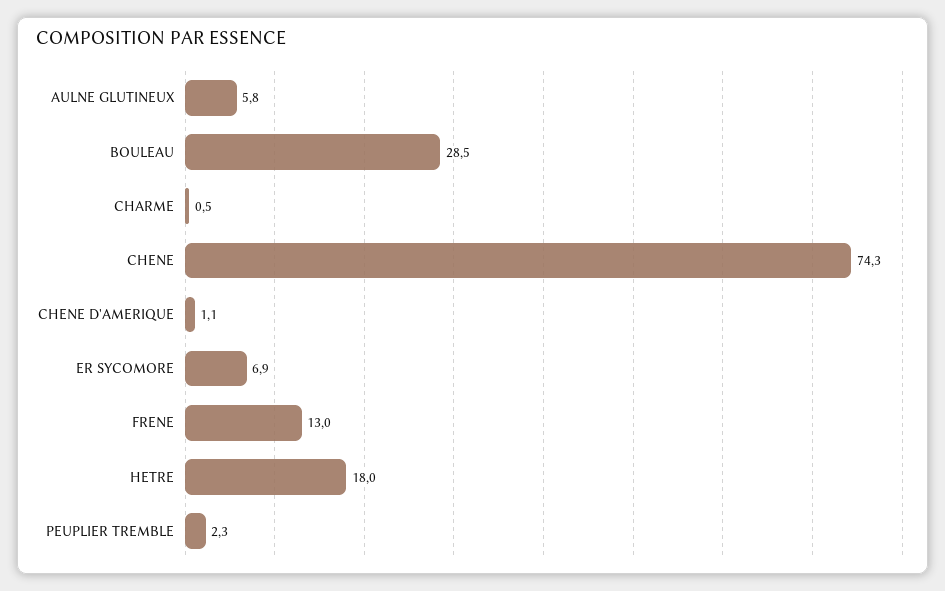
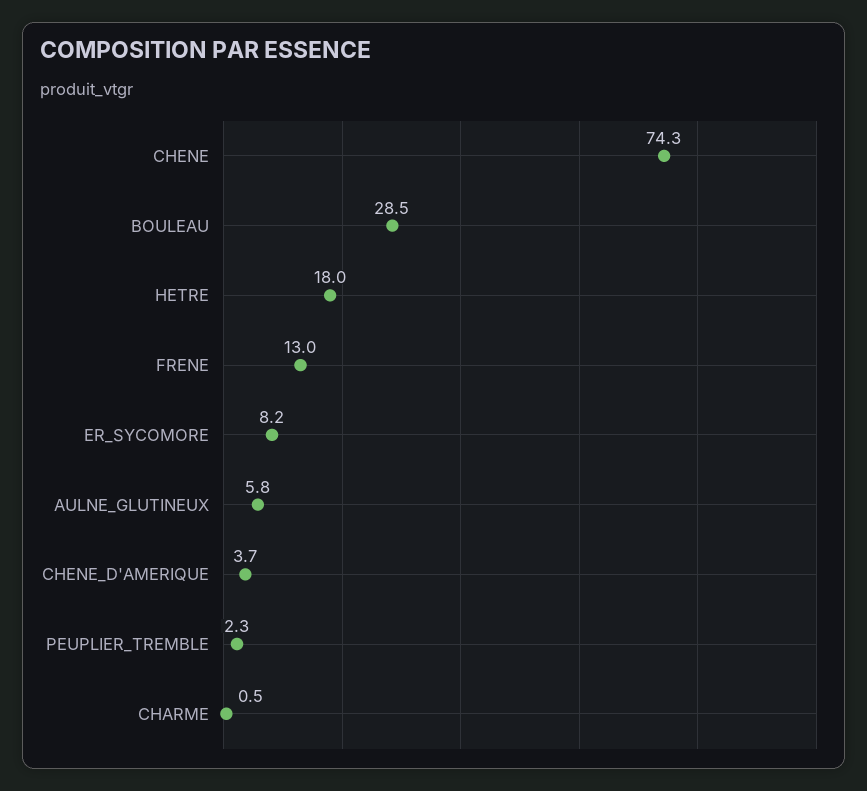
CHENE D'AMERIQUE: 1.1 -> 3.7
ER SYCOMORE: 6.9 -> 8.2

